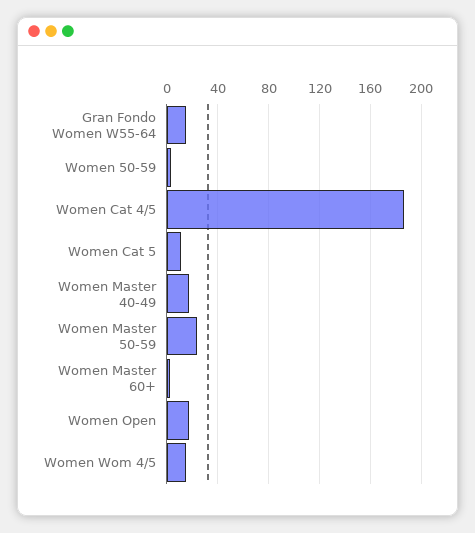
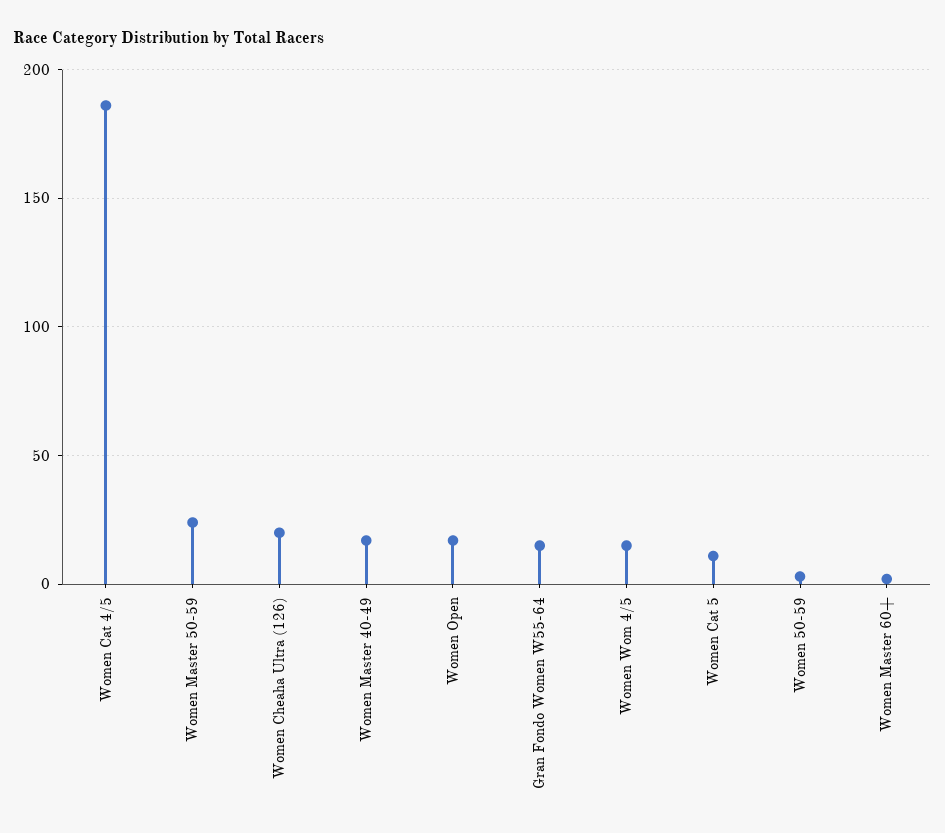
Women Cheaha Ultra (126): none -> 20

